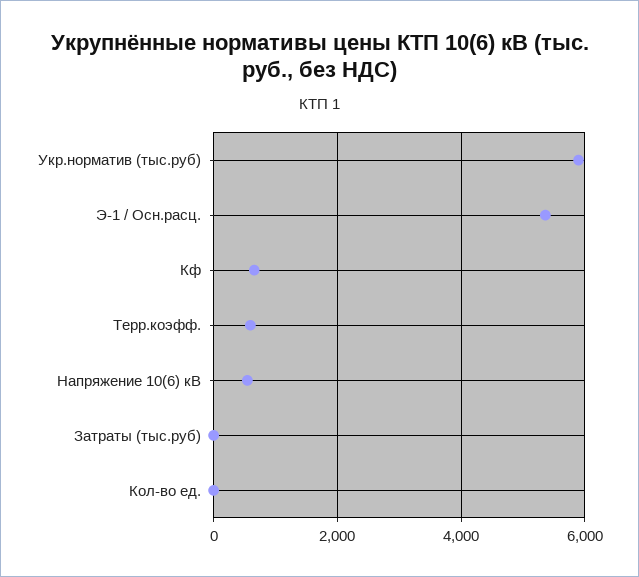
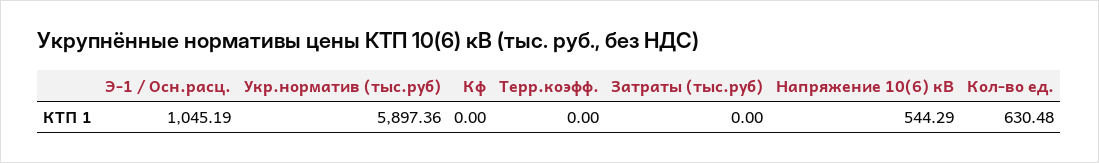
Э-1 / Осн.расц.: 5400 -> 1045.19
Кф: 600 -> 0
Терр.коэфф.: 600 -> 0
Кол-во ед.: 0 -> 630.48

